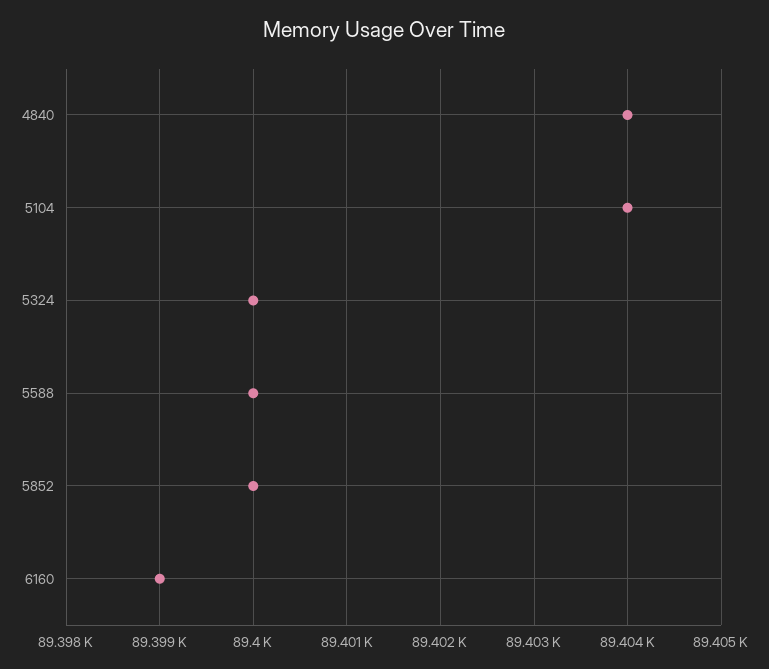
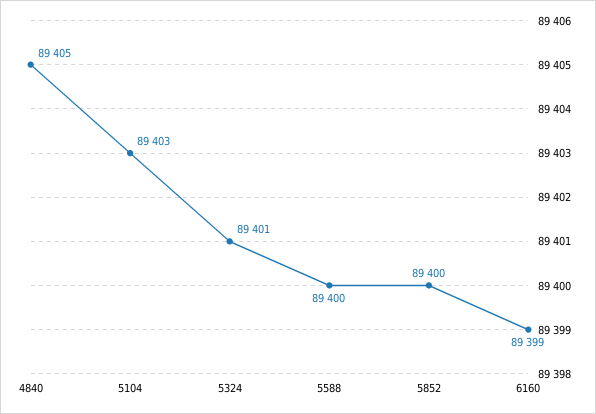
4840: 89404 -> 89405
5104: 89404 -> 89403
5324: 89400 -> 89401

